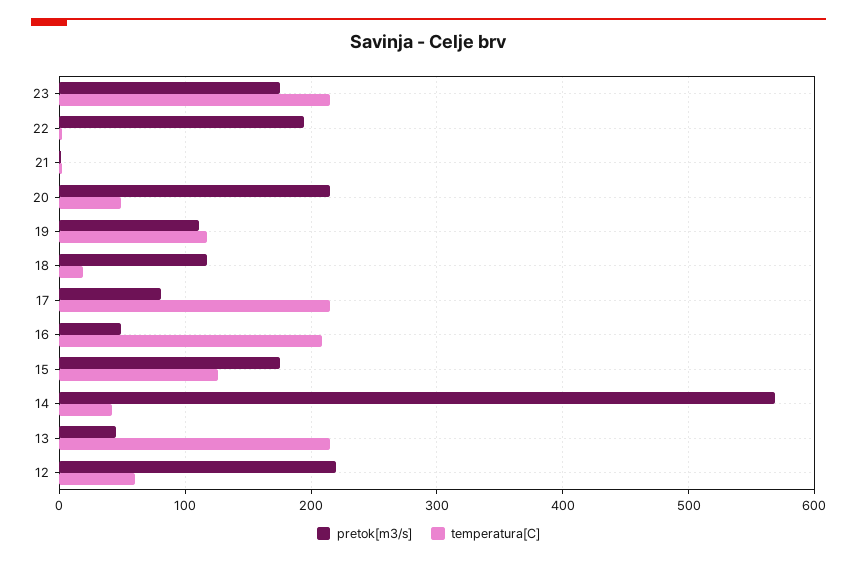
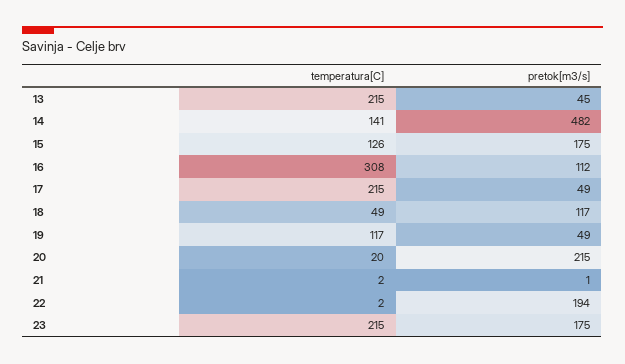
temperatura[C], 20: 50 -> 20
pretok[m3/s], 19: 110 -> 49
temperatura[C], 18: 20 -> 49
pretok[m3/s], 17: 80 -> 49
pretok[m3/s], 16: 50 -> 112
temperatura[C], 16: 210 -> 308
pretok[m3/s], 14: 570 -> 482
temperatura[C], 14: 40 -> 141
pretok[m3/s], 12: 220 -> none
temperatura[C], 12: 60 -> none

